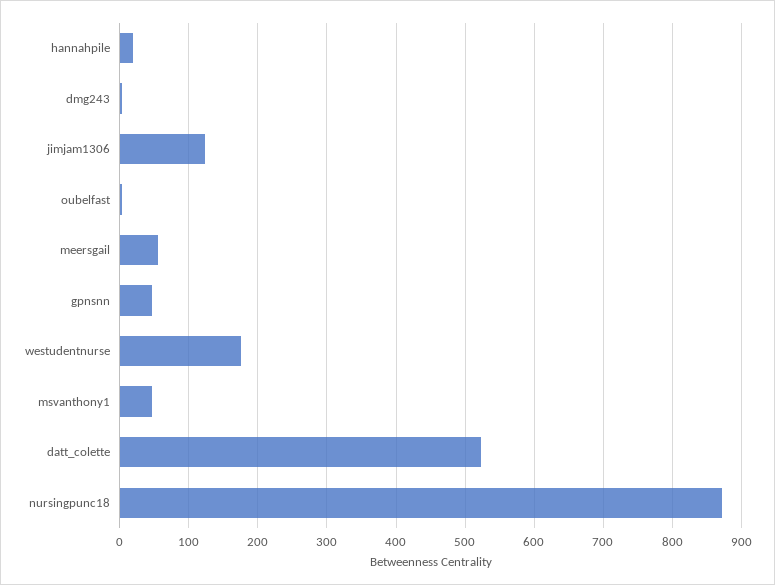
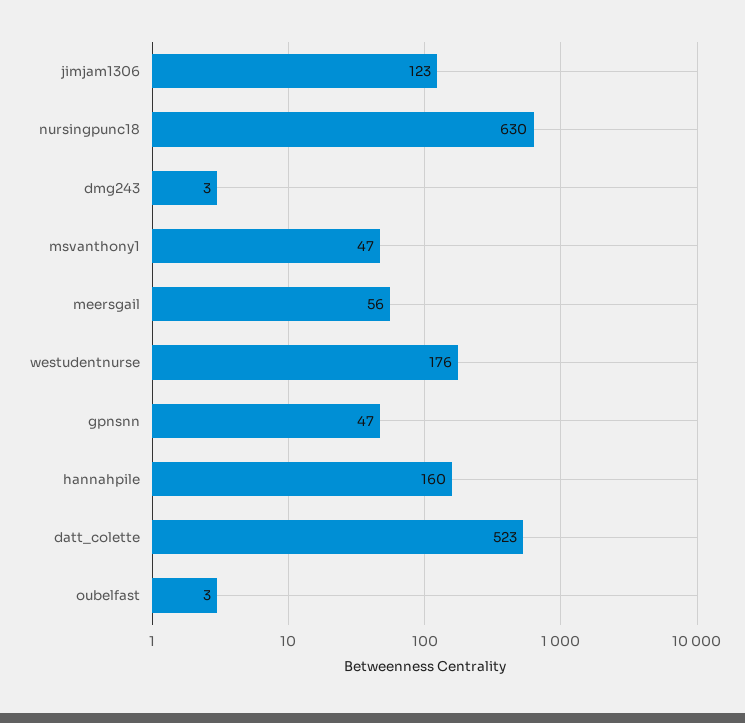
hannahpile: 20 -> 160
nursingpunc18: 870 -> 630

